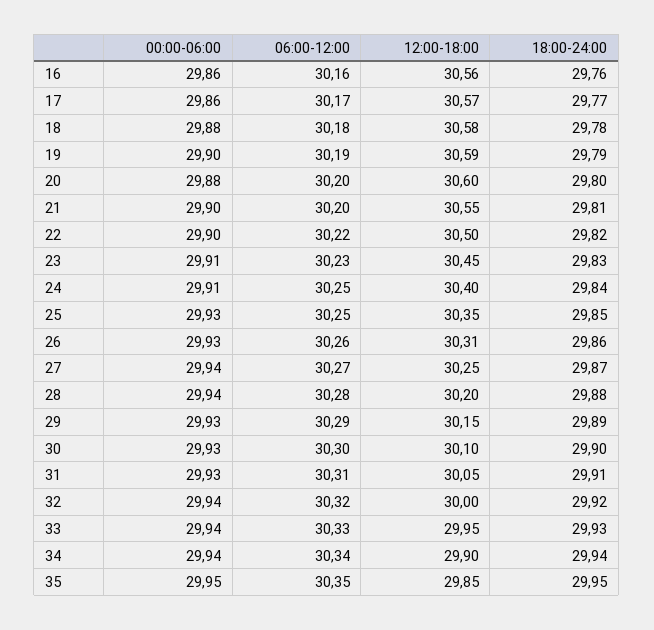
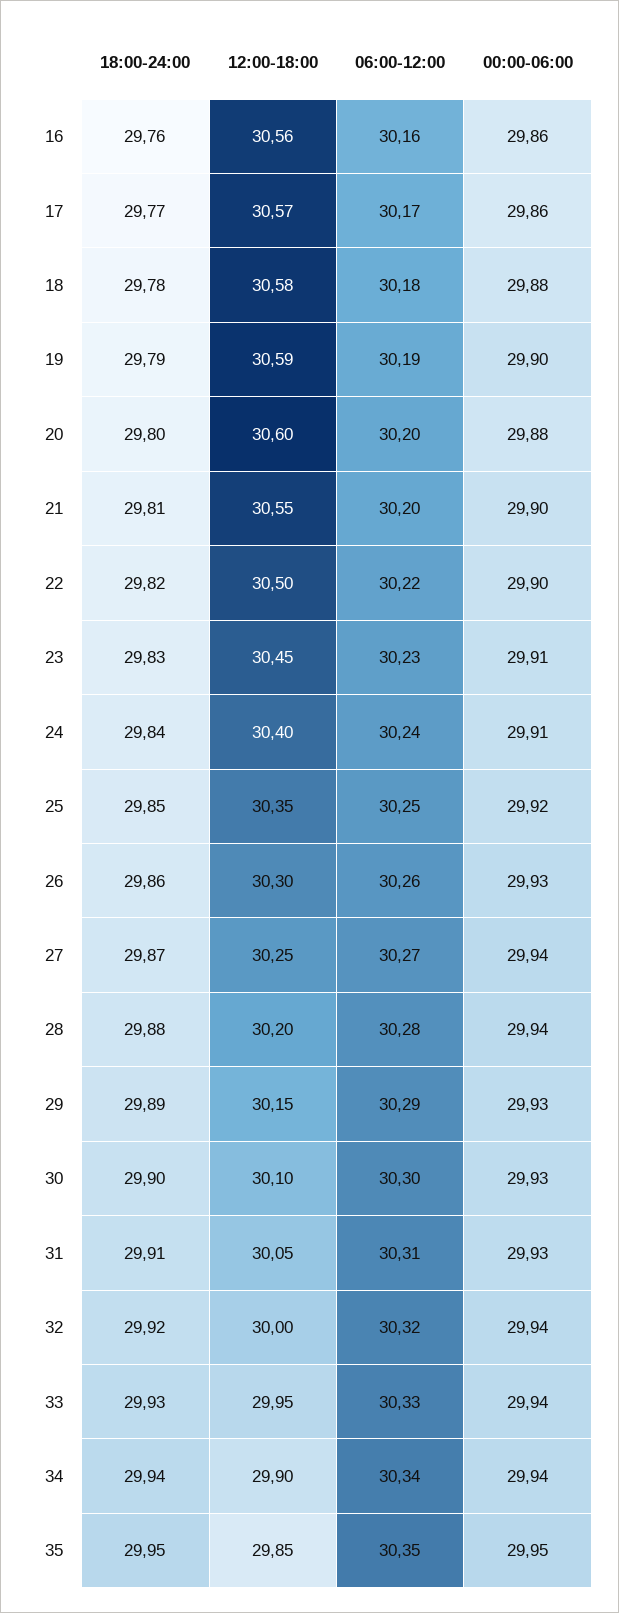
06:00-12:00, 24: 30.25 -> 30.24
00:00-06:00, 25: 29.93 -> 29.92
12:00-18:00, 26: 30.31 -> 30.3

